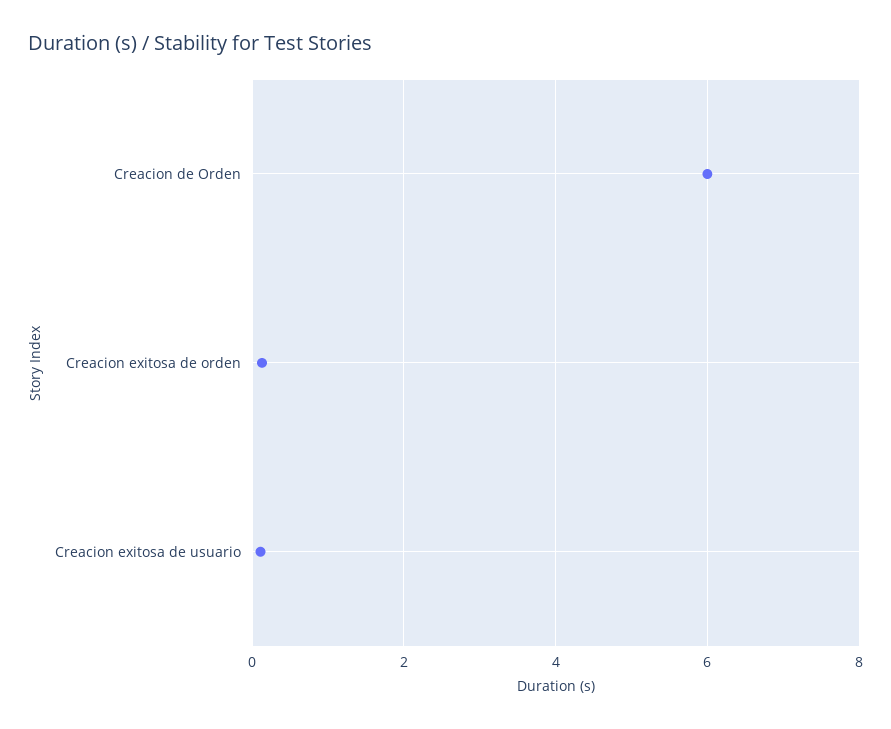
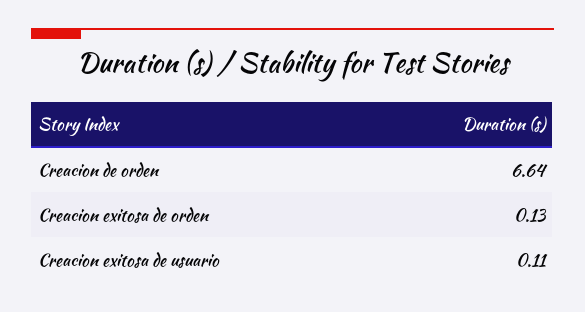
Creacion de Orden: 6 -> 6.64

